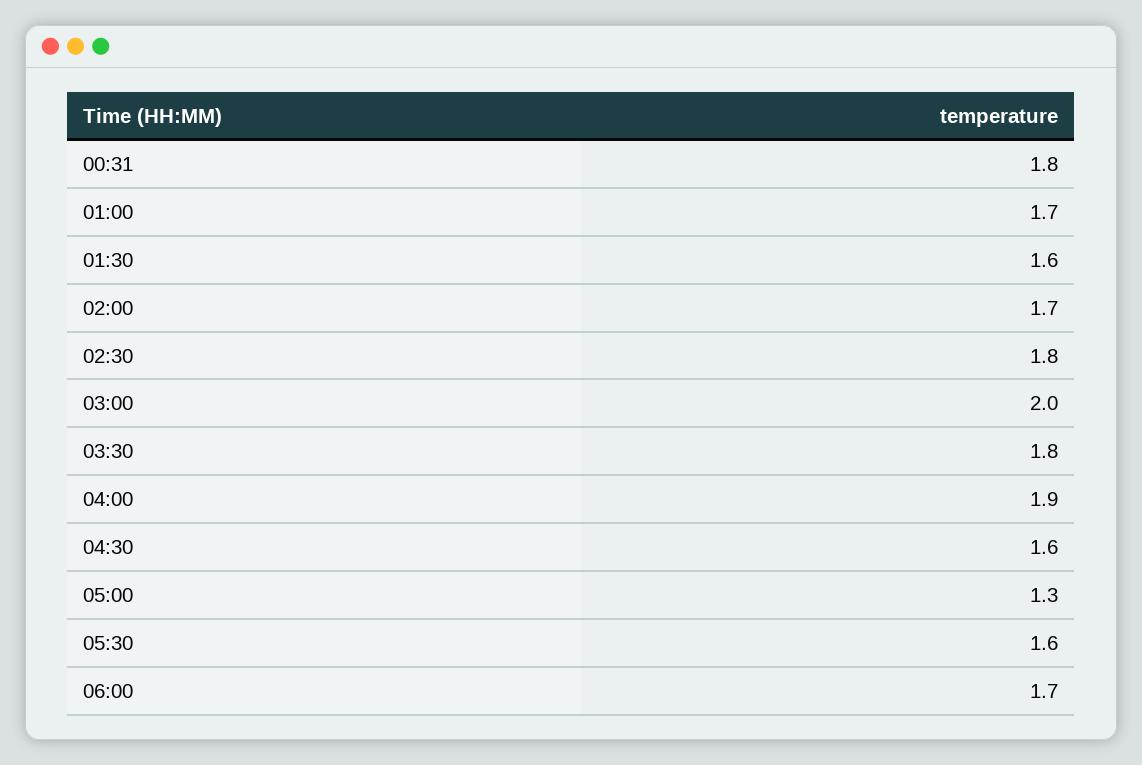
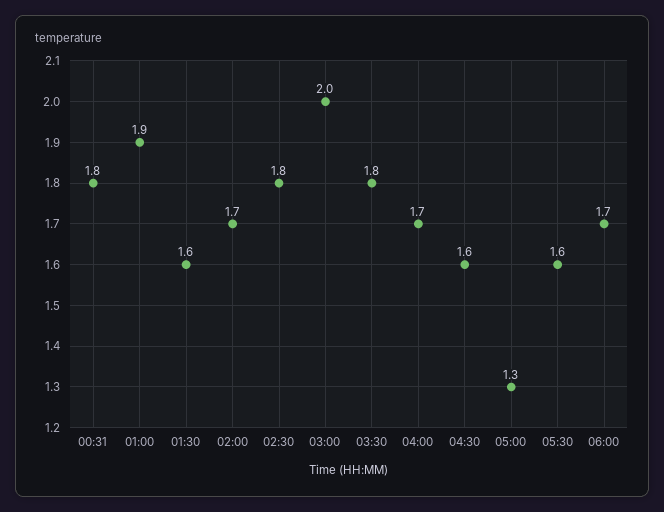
01:00: 1.7 -> 1.9
04:00: 1.9 -> 1.7

